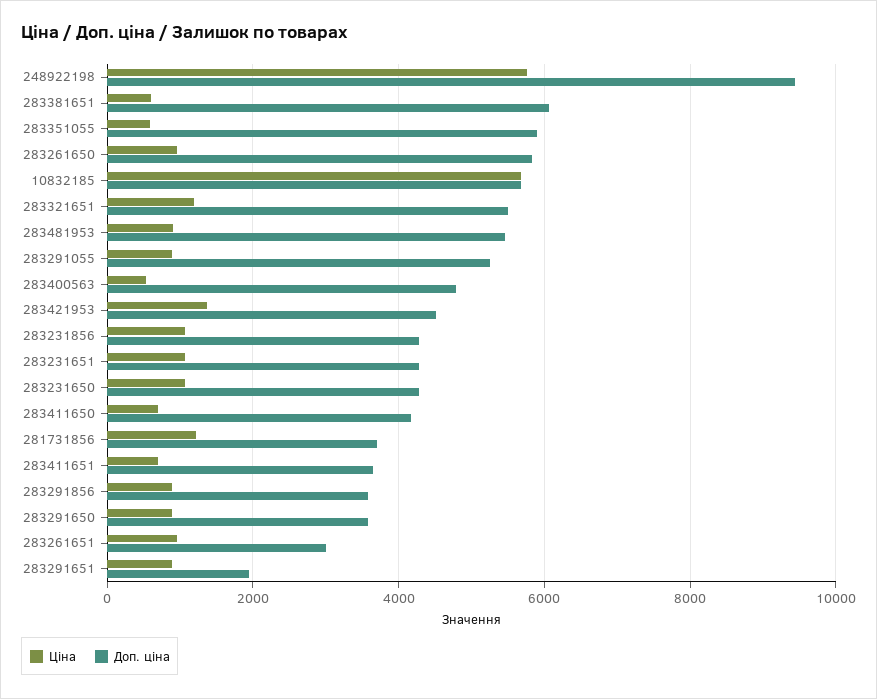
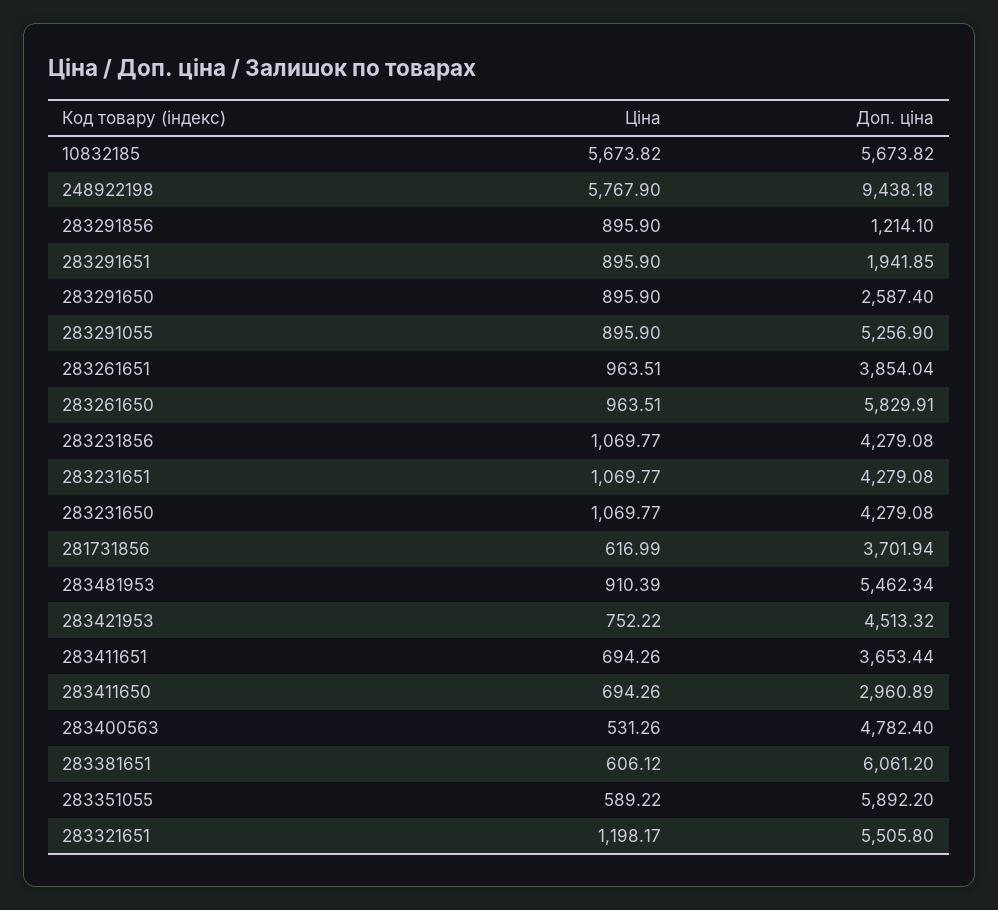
Ціна, 283421953: 1400 -> 752.22
Доп. ціна, 283411650: 4200 -> 2960.89
Ціна, 281731856: 1200 -> 616.99
Доп. ціна, 283291856: 3600 -> 1214.1
Доп. ціна, 283291650: 3600 -> 2587.4
Доп. ціна, 283261651: 3000 -> 3854.04

